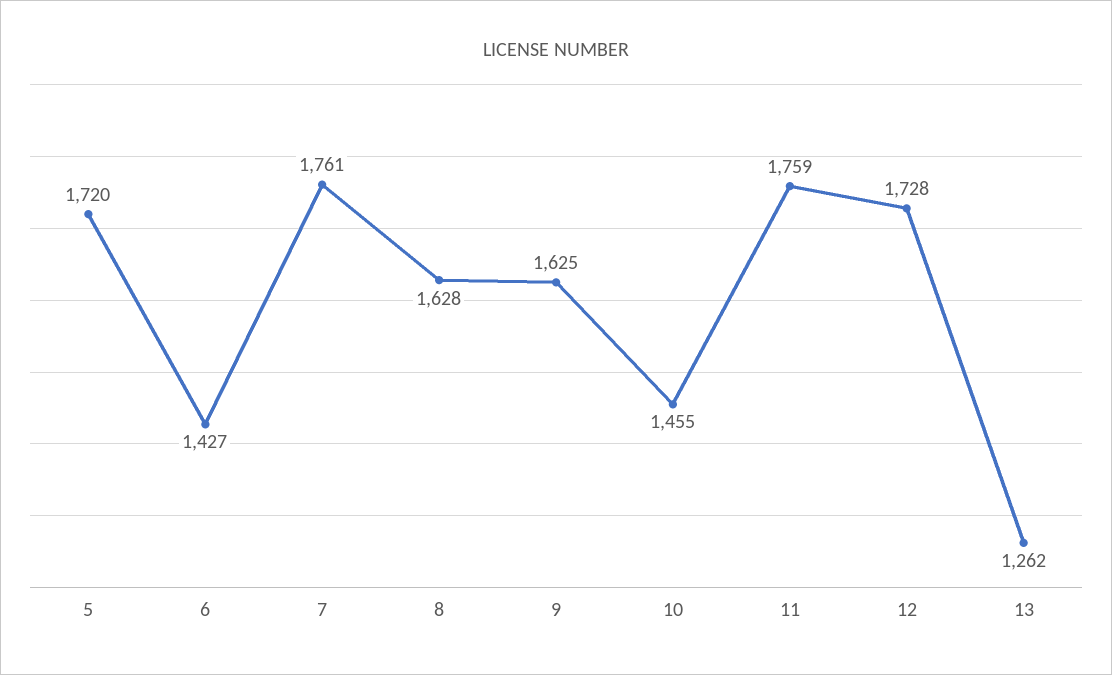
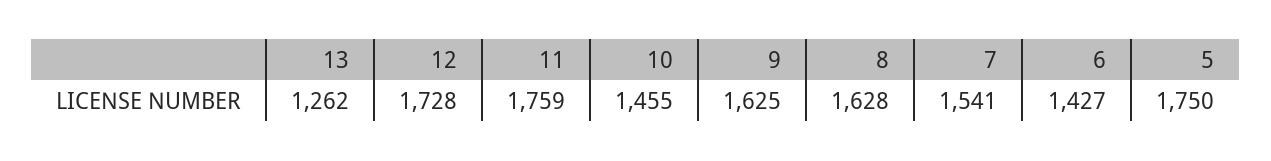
5: 1720 -> 1750
7: 1761 -> 1541

